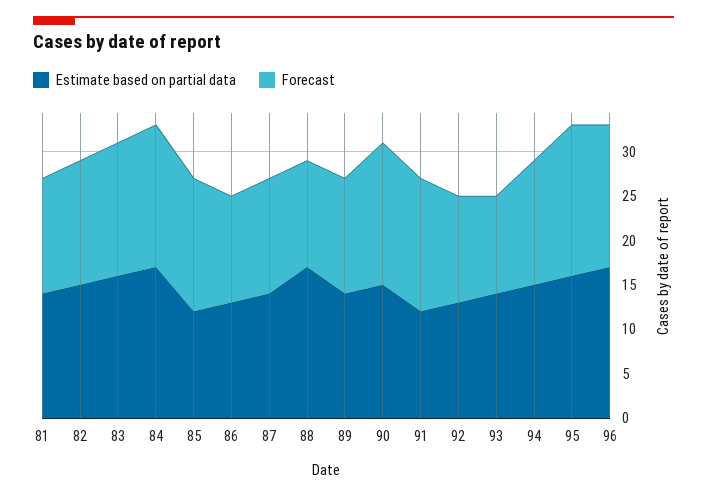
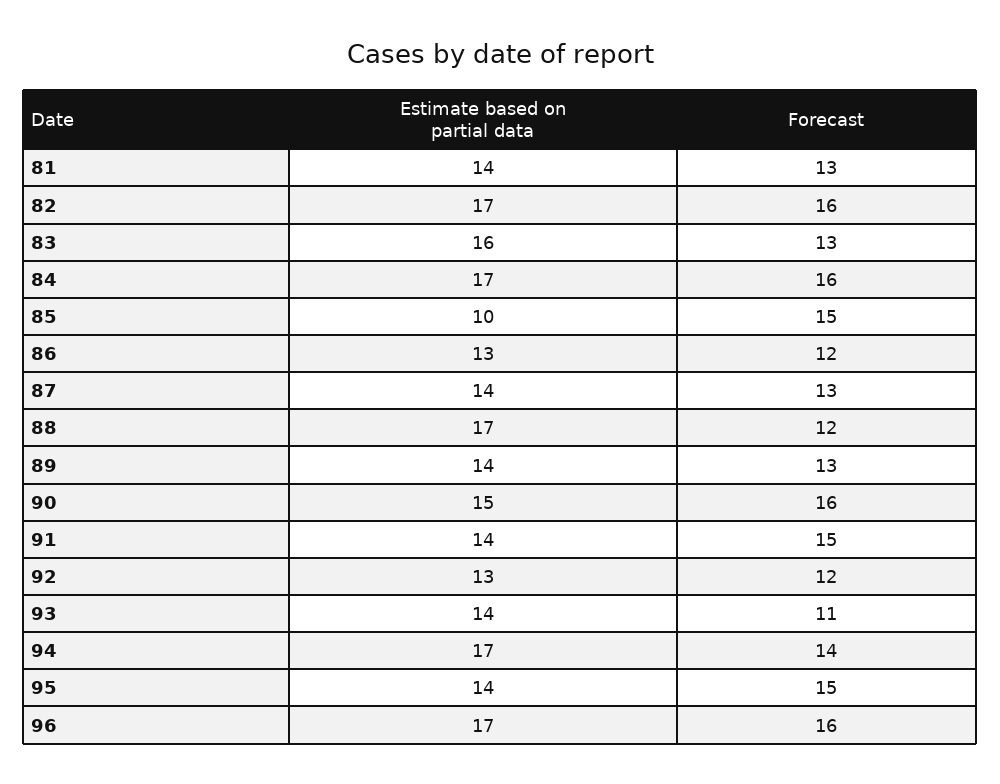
Estimate based on partial data, 82: 15 -> 17
Forecast, 82: 14 -> 16
Forecast, 83: 15 -> 13
Estimate based on partial data, 85: 12 -> 10
Estimate based on partial data, 91: 12 -> 14
Estimate based on partial data, 94: 15 -> 17
Estimate based on partial data, 95: 16 -> 14
Forecast, 95: 17 -> 15

